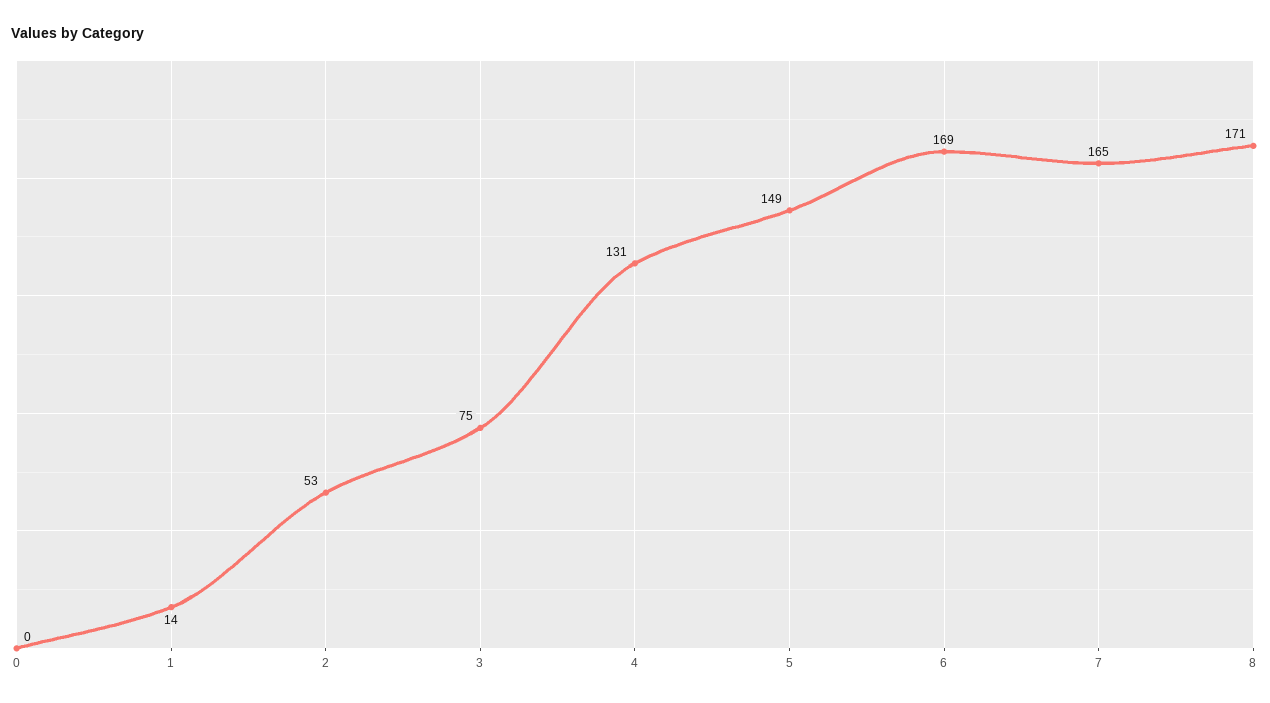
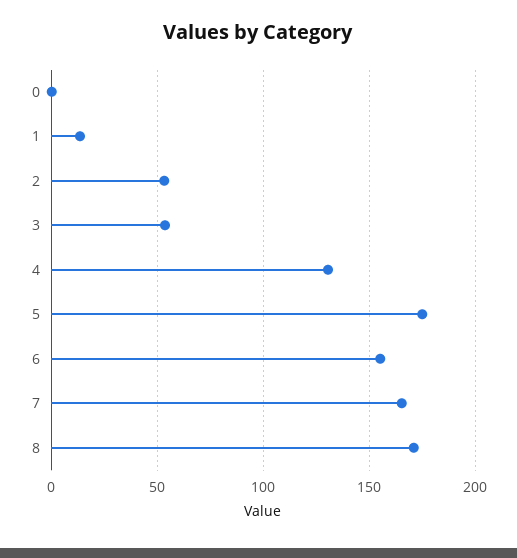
3: 75 -> 55
5: 149 -> 175
6: 169 -> 155

